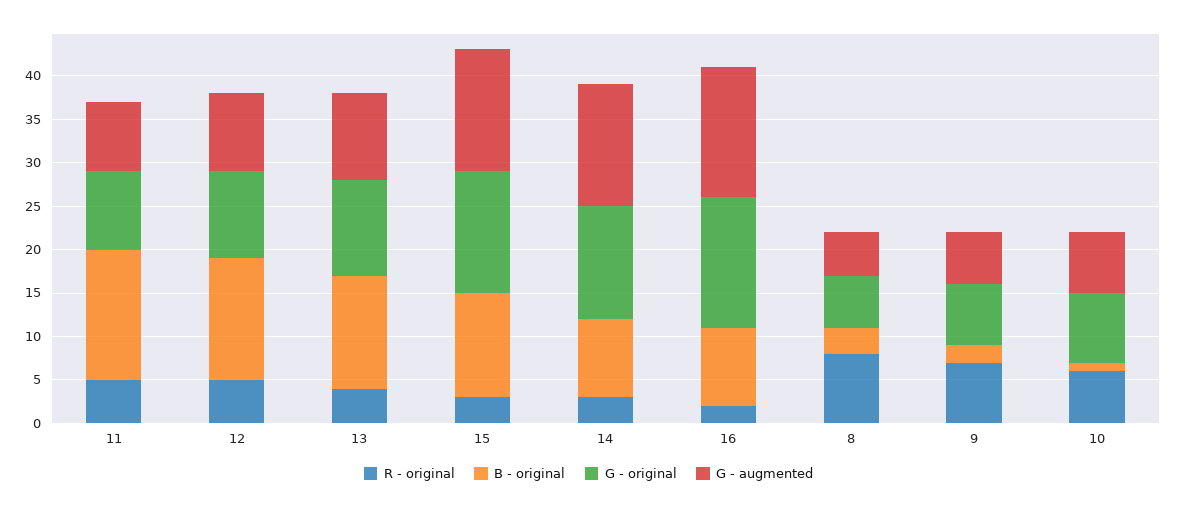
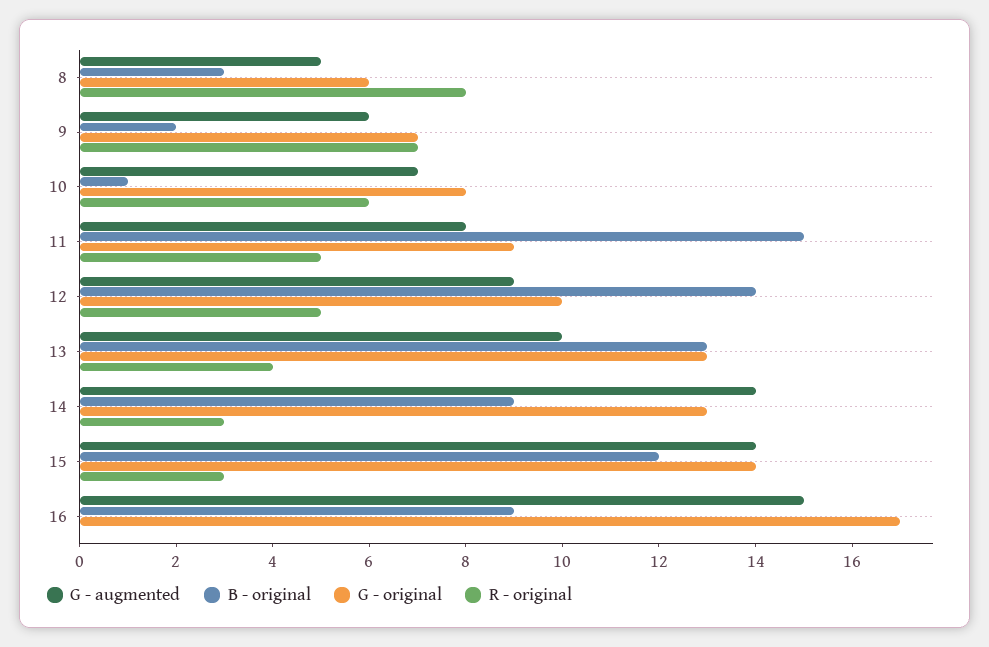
G - original, 13: 11 -> 13
R - original, 16: 2 -> 0
G - original, 16: 15 -> 17

